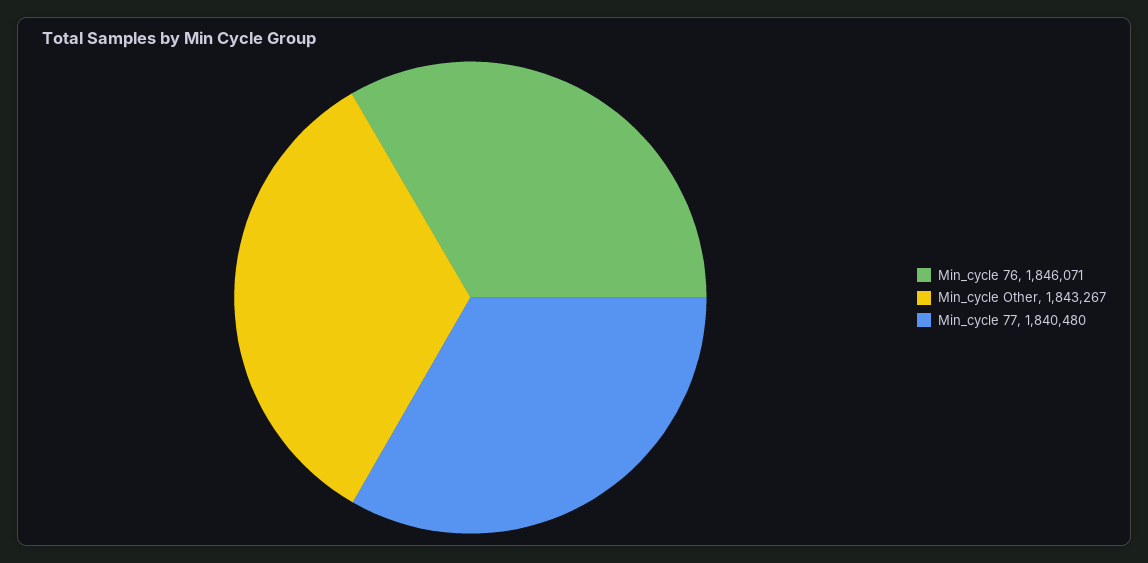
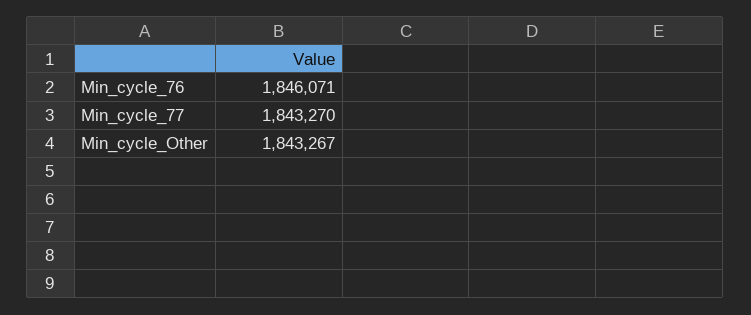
Min_cycle 77: 1840480 -> 1843270

